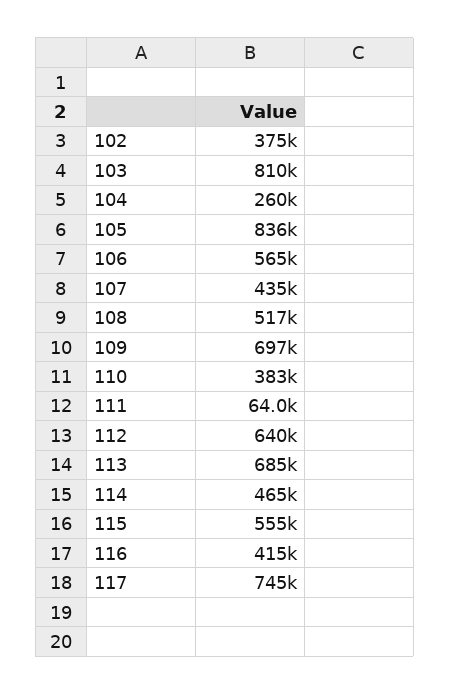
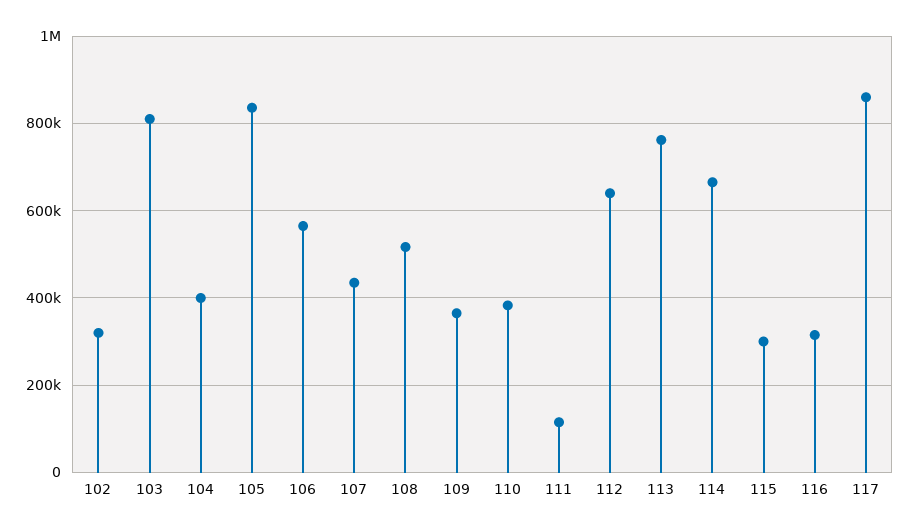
102: 375000 -> 320000
104: 260000 -> 400000
109: 697000 -> 360000
111: 64000 -> 120000
113: 685000 -> 760000
114: 465000 -> 660000
115: 555000 -> 300000
116: 415000 -> 320000
117: 745000 -> 860000

